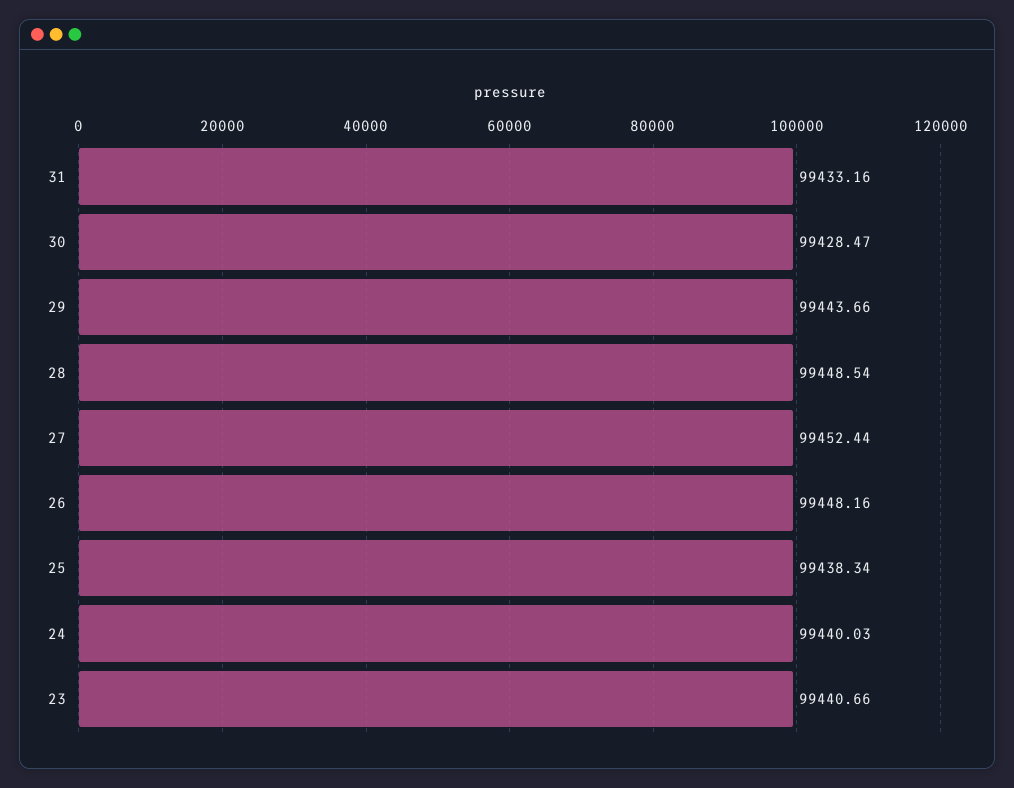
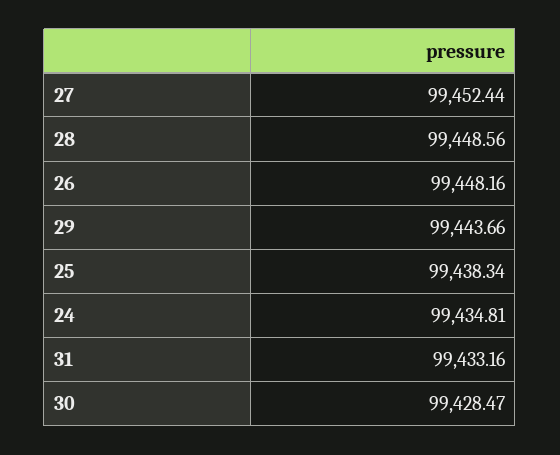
28: 99448.54 -> 99448.56
24: 99440.03 -> 99434.81
23: 99440.66 -> none

